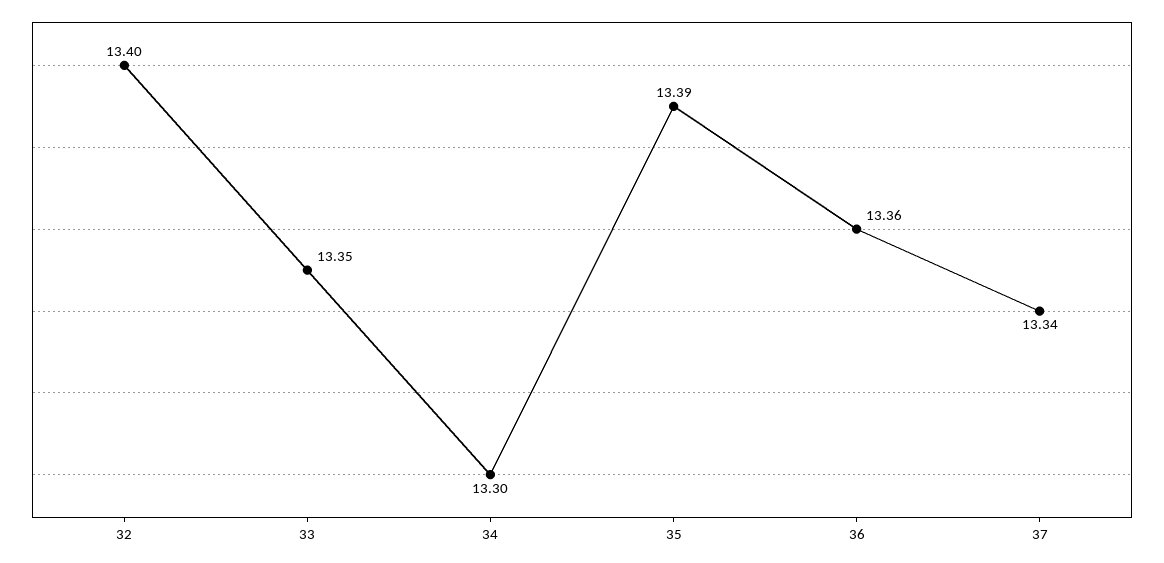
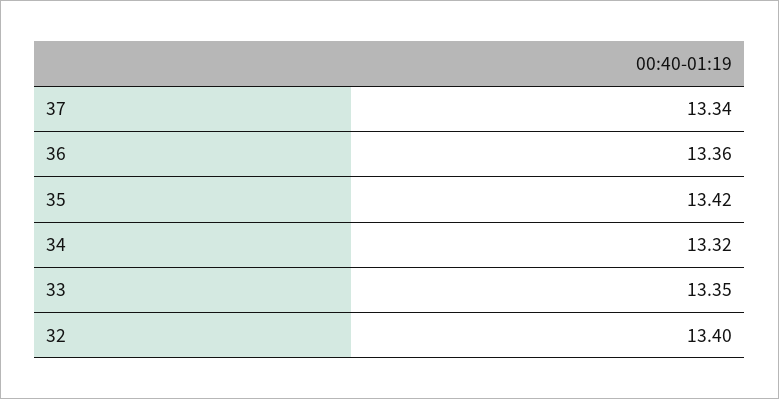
34: 13.3 -> 13.32
35: 13.39 -> 13.42

